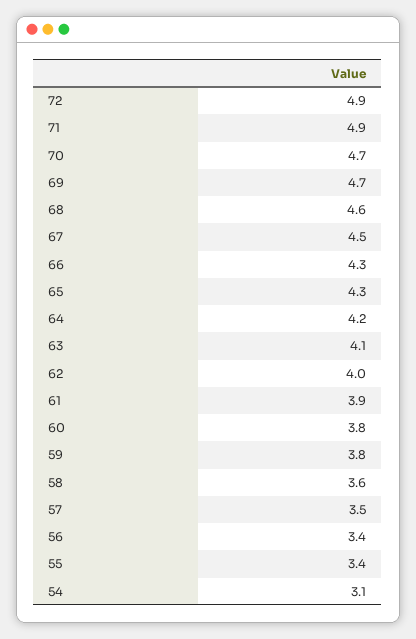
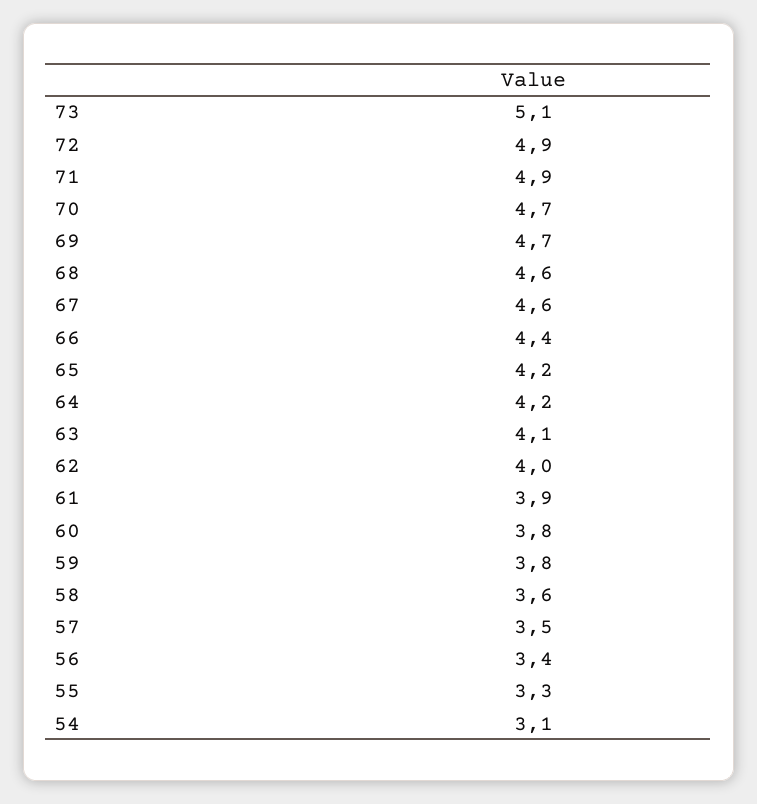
67: 4.5 -> 4.6
66: 4.3 -> 4.4
65: 4.3 -> 4.2
55: 3.4 -> 3.3
73: none -> 5.1

